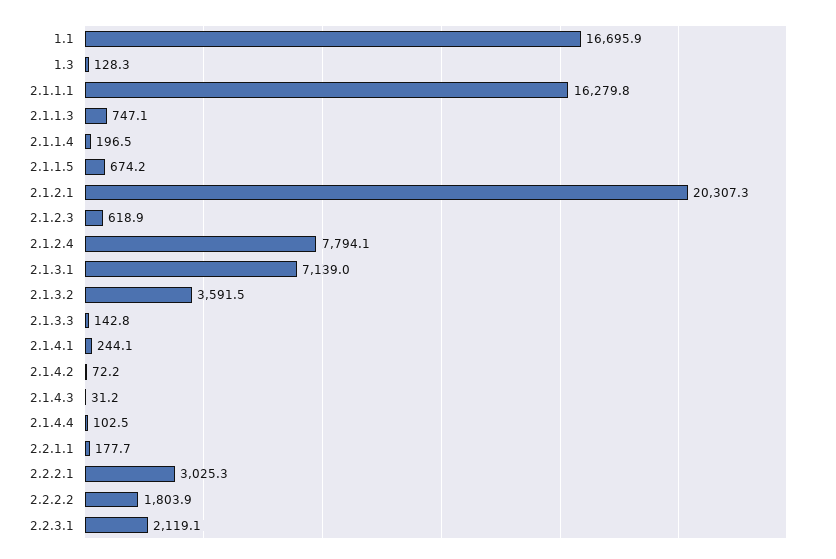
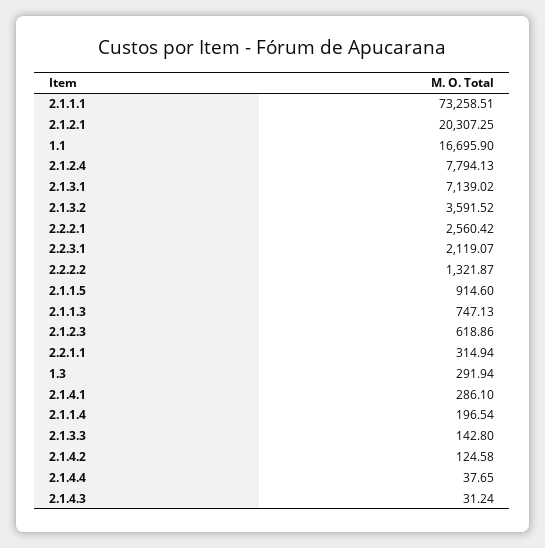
1.3: 128.3 -> 291.94
2.1.1.1: 16279.8 -> 73258.51
2.1.1.5: 674.2 -> 914.6
2.1.4.1: 244.1 -> 286.1
2.1.4.2: 72.2 -> 124.58
2.1.4.4: 102.5 -> 37.65
2.2.1.1: 177.7 -> 314.94
2.2.2.1: 3025.3 -> 2560.42
2.2.2.2: 1803.9 -> 1321.87

